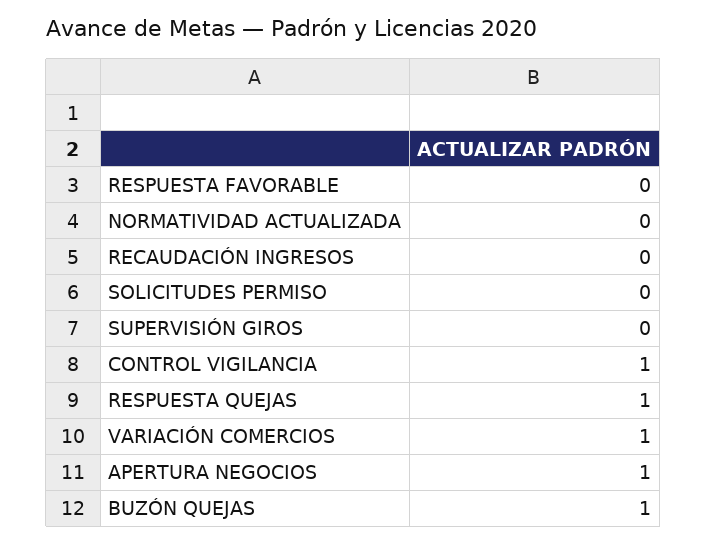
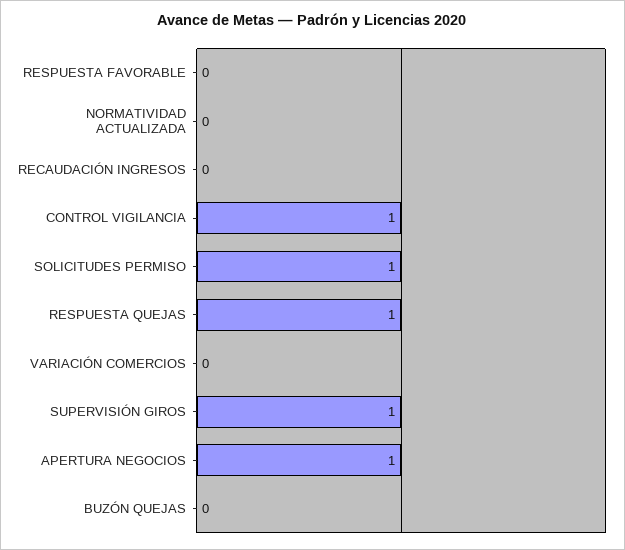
SOLICITUDES PERMISO: 0 -> 1
SUPERVISIÓN GIROS: 0 -> 1
VARIACIÓN COMERCIOS: 1 -> 0
BUZÓN QUEJAS: 1 -> 0

